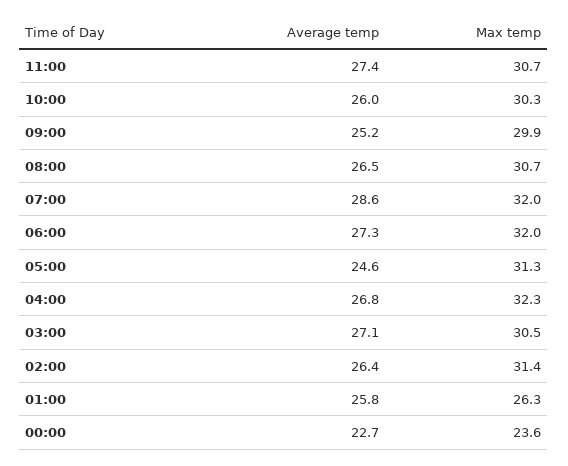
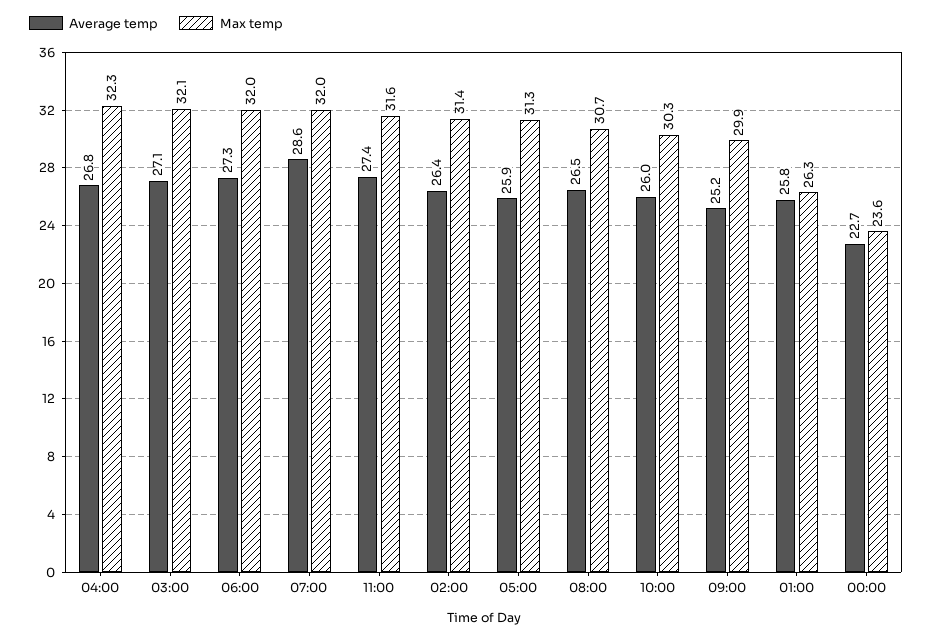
Max temp, 11:00: 30.7 -> 31.6
Average temp, 05:00: 24.6 -> 25.9
Max temp, 03:00: 30.5 -> 32.1

